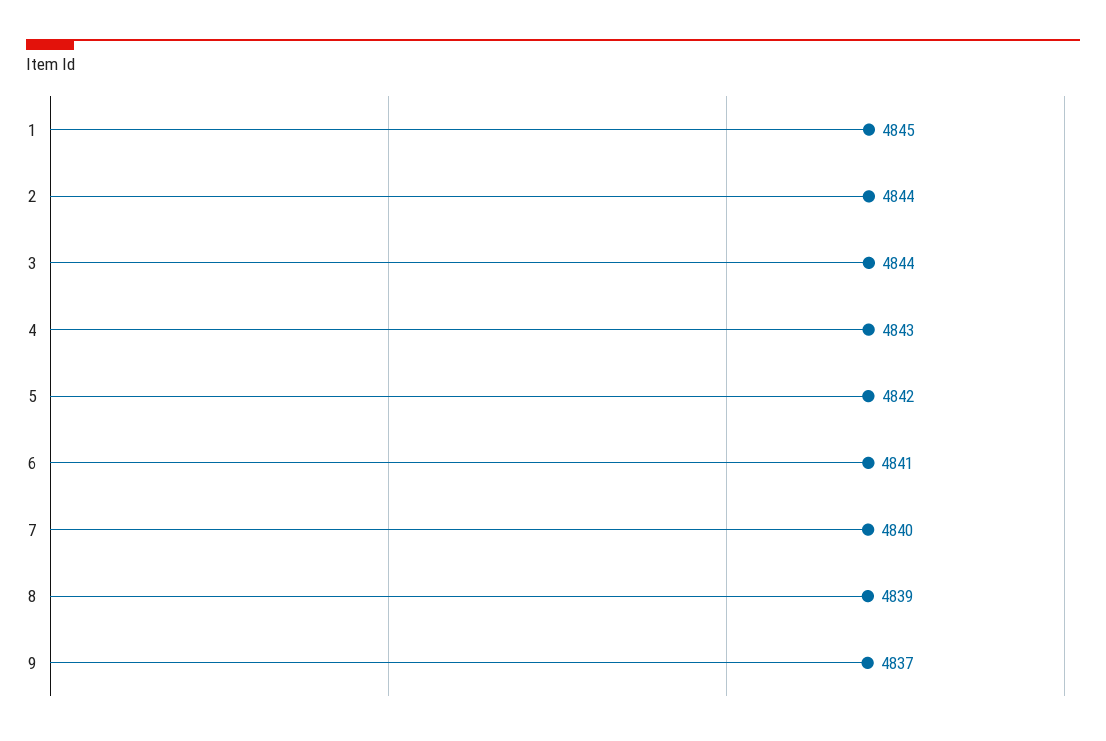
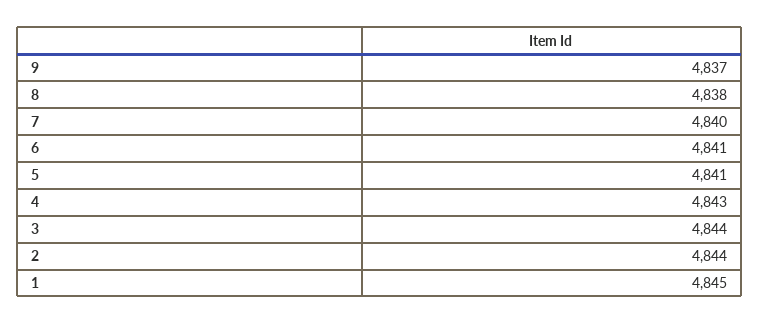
5: 4842 -> 4841
8: 4839 -> 4838

